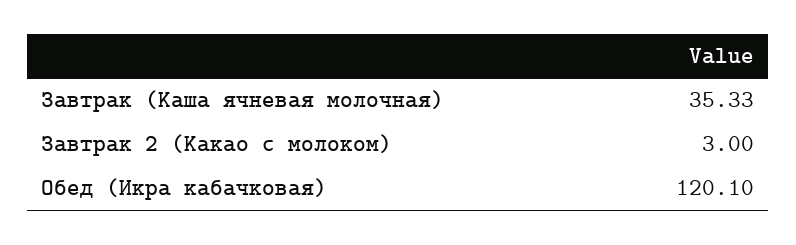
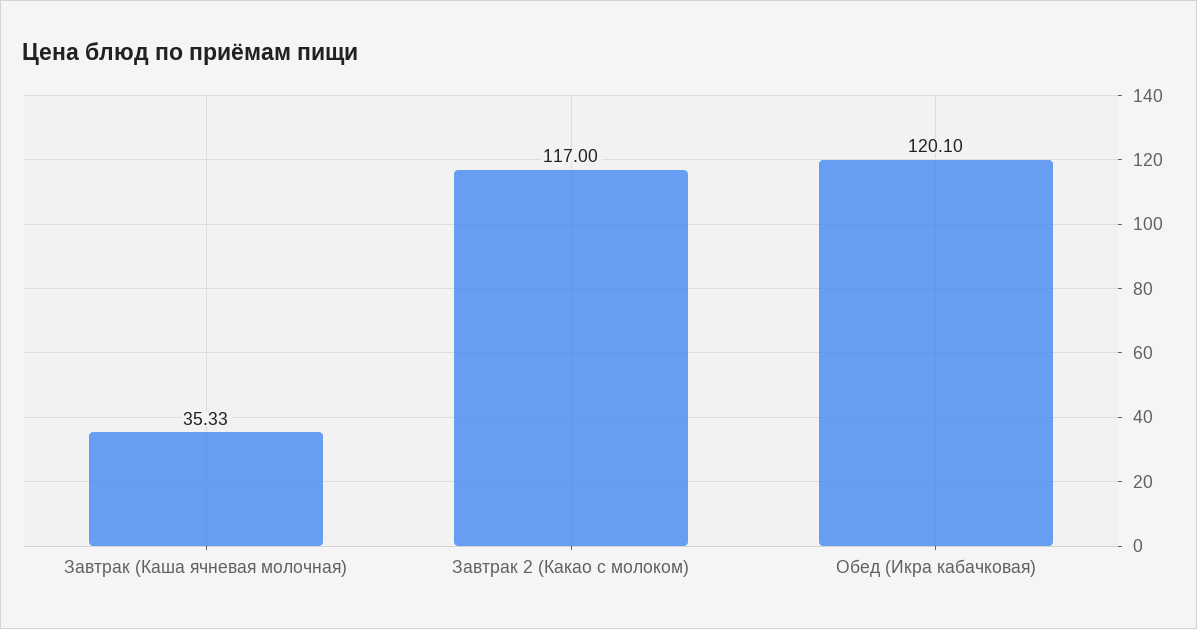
Завтрак 2 (Какао с молоком): 3 -> 117

